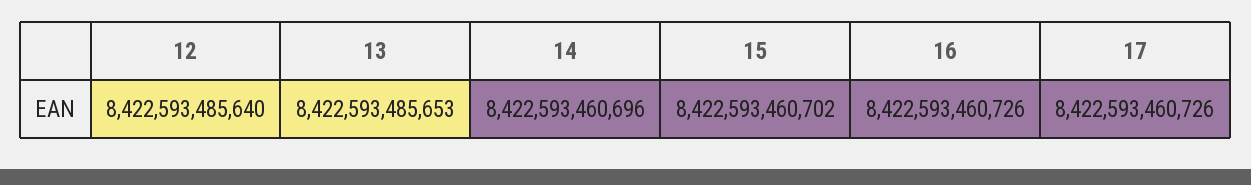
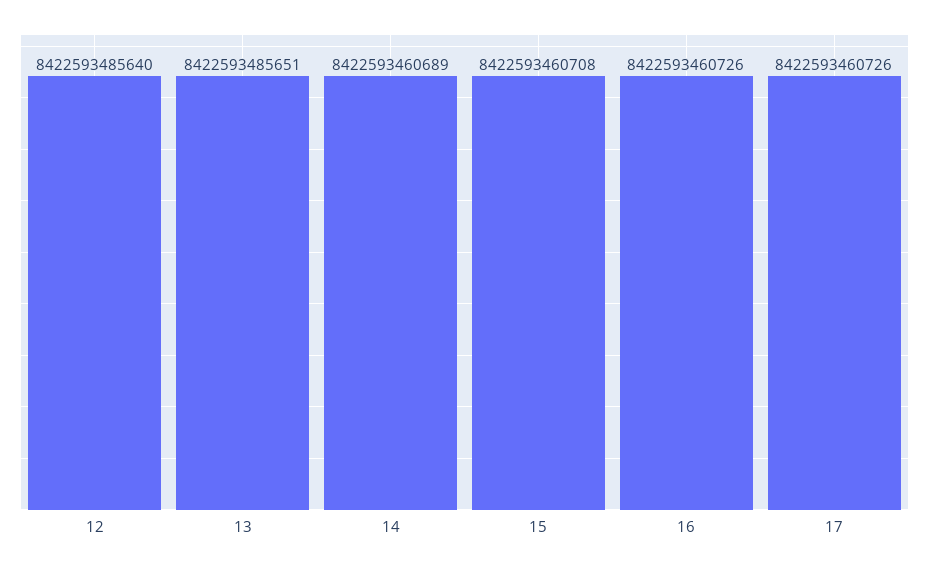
13: 8422593485653 -> 8422593485651
14: 8422593460696 -> 8422593460689
15: 8422593460702 -> 8422593460708

